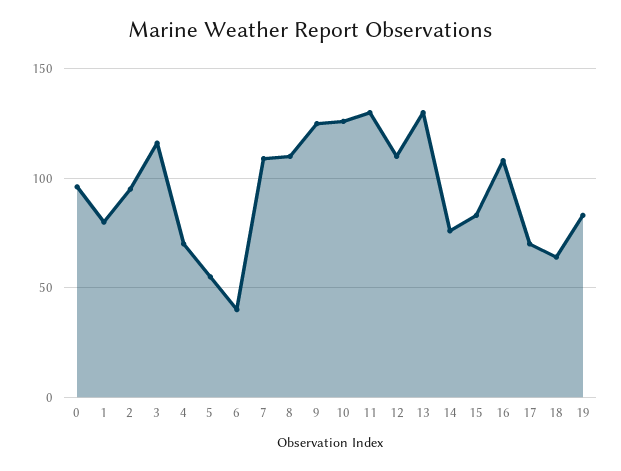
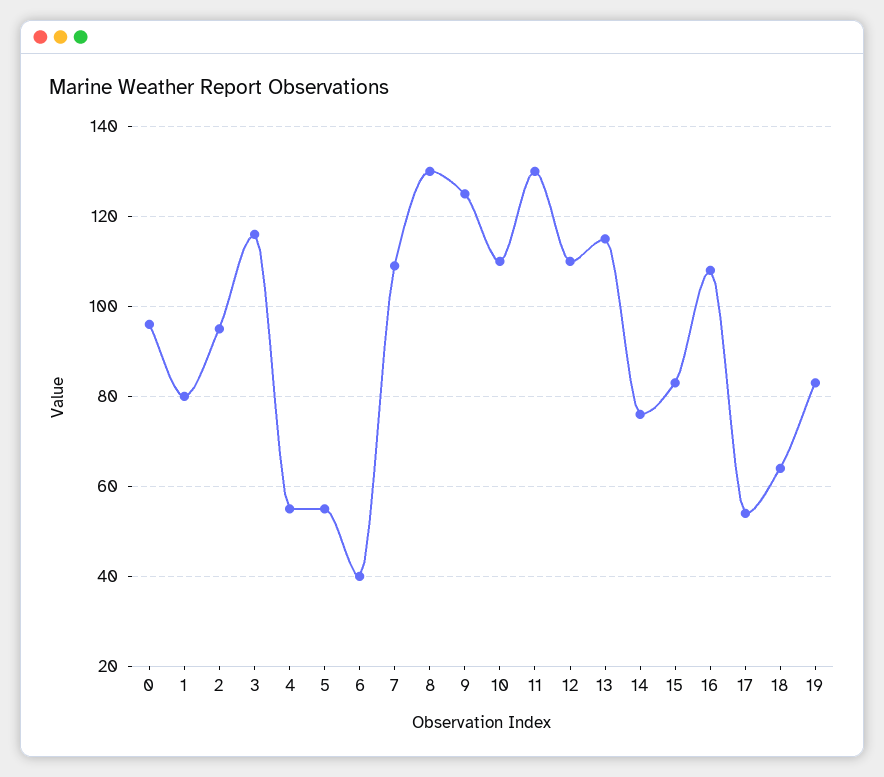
4: 70 -> 55
8: 110 -> 130
10: 125 -> 110
13: 130 -> 115
17: 70 -> 55

